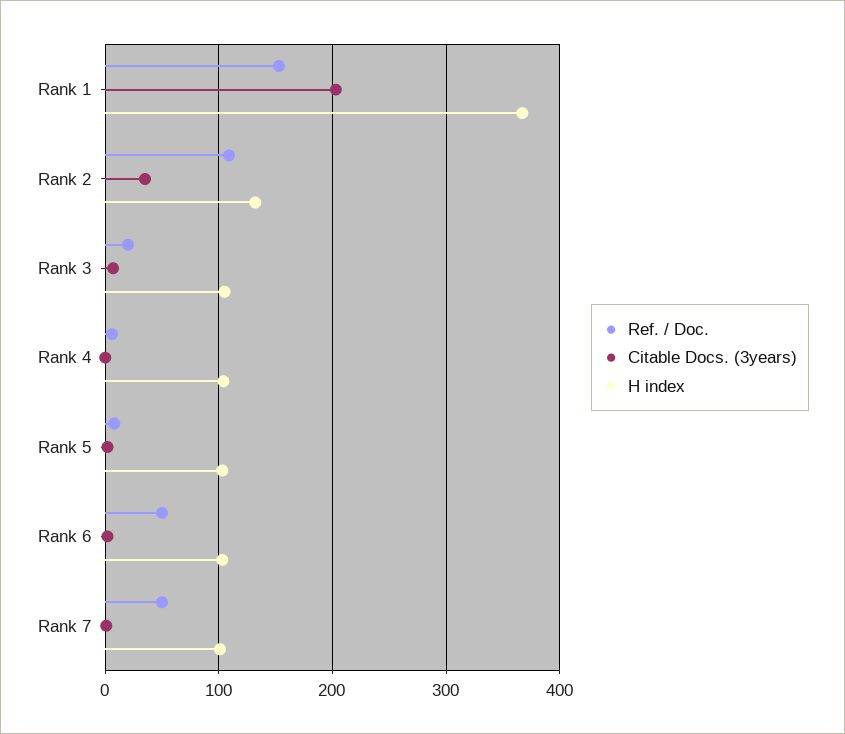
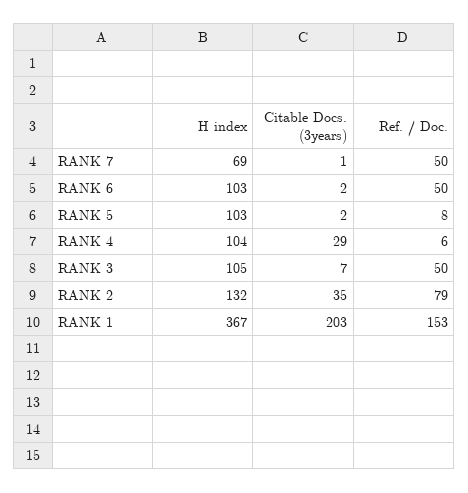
Ref. / Doc., Rank 2: 110 -> 79
Ref. / Doc., Rank 3: 20 -> 50
Citable Docs. (3years), Rank 4: 0 -> 29
H index, Rank 7: 100 -> 69

